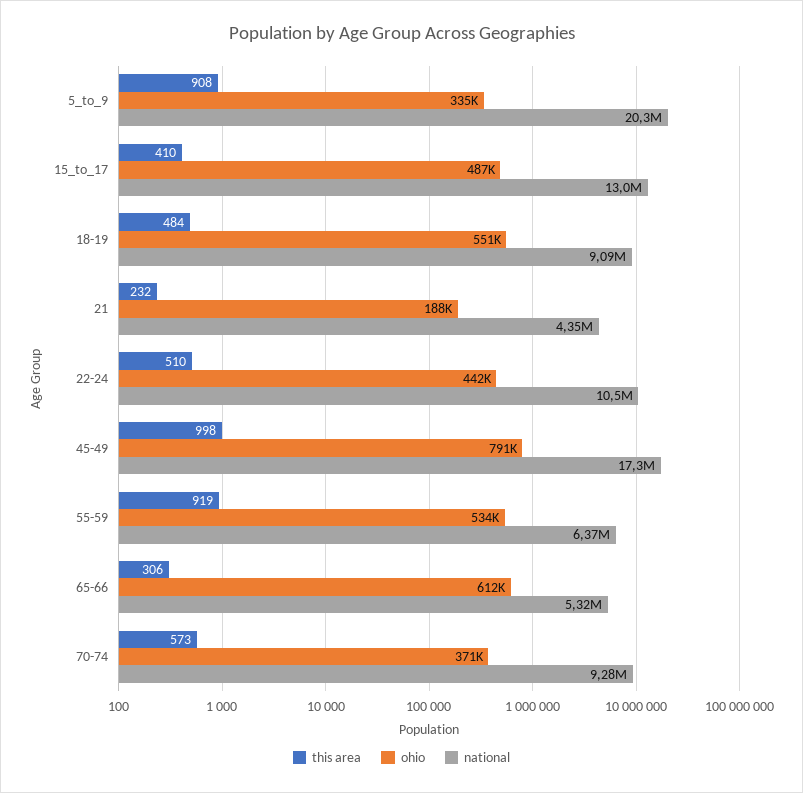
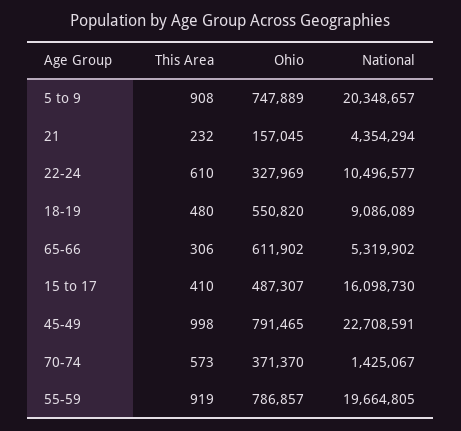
ohio, 5_to_9: 335000 -> 747889
national, 15_to_17: 13000000 -> 16098730
this area, 18-19: 484 -> 480
ohio, 21: 188000 -> 157045
this area, 22-24: 510 -> 610
ohio, 22-24: 442000 -> 327969
national, 45-49: 17300000 -> 22708591
ohio, 55-59: 534000 -> 786857
national, 55-59: 6370000 -> 19664805
national, 70-74: 9280000 -> 1425067

